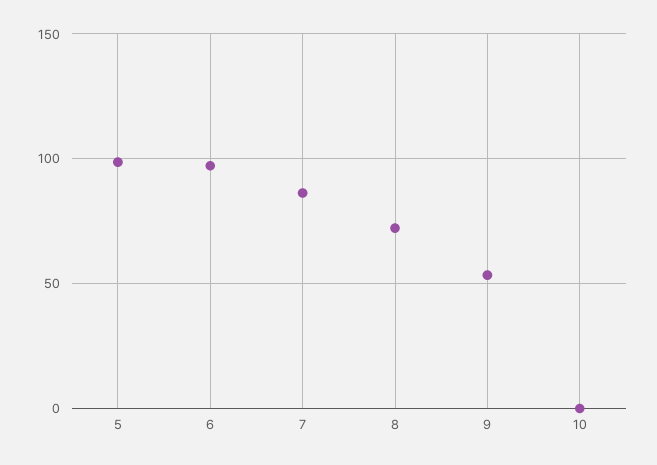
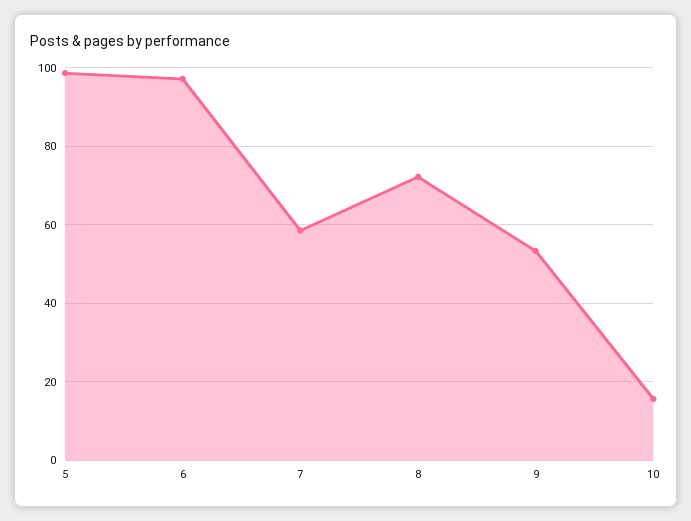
7: 85 -> 58
10: 0 -> 16

